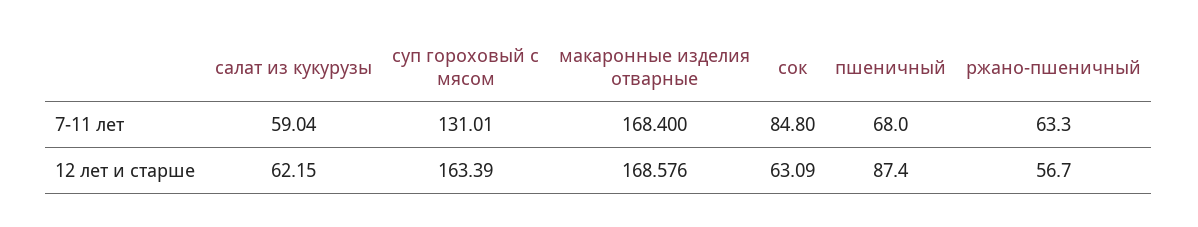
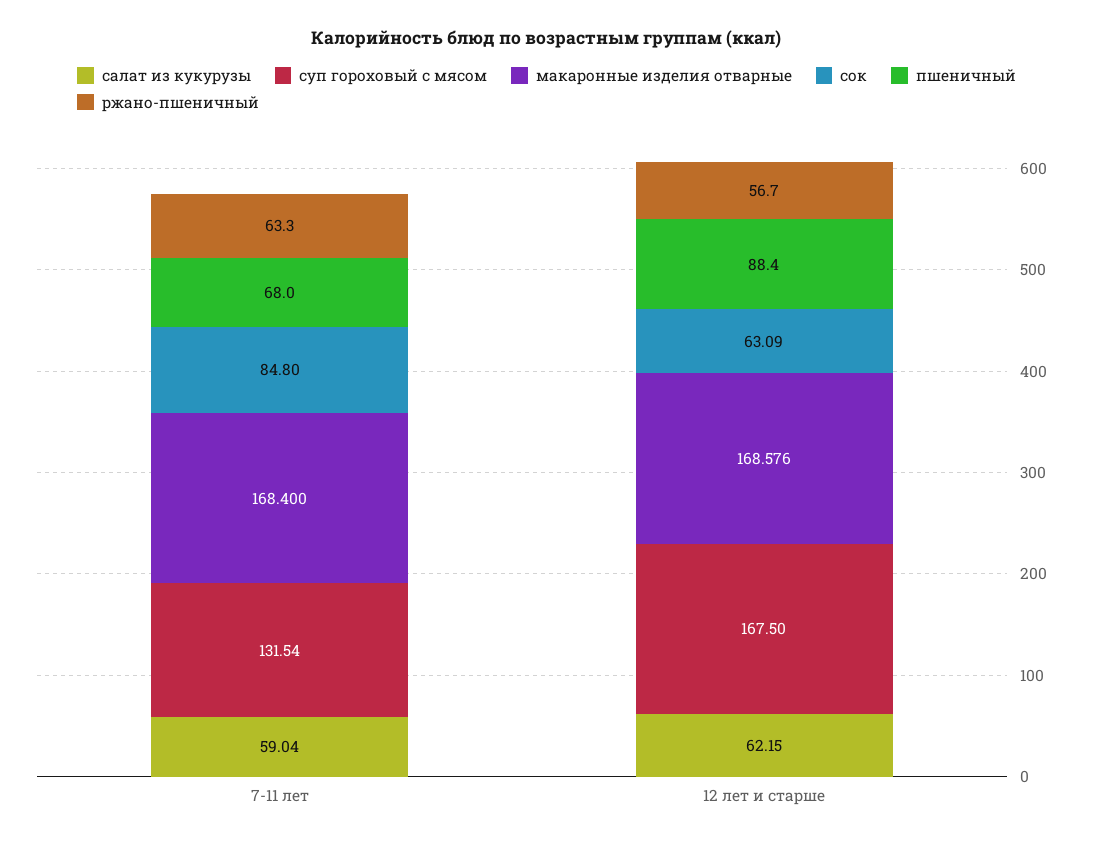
суп гороховый с мясом, 7-11 лет: 131.01 -> 131.54
суп гороховый с мясом, 12 лет и старше: 163.39 -> 167.5
пшеничный, 12 лет и старше: 87.4 -> 88.4

